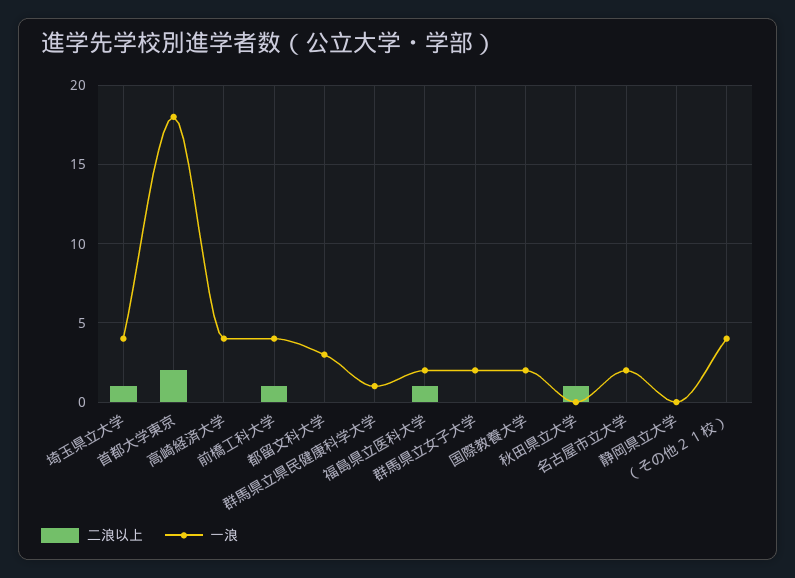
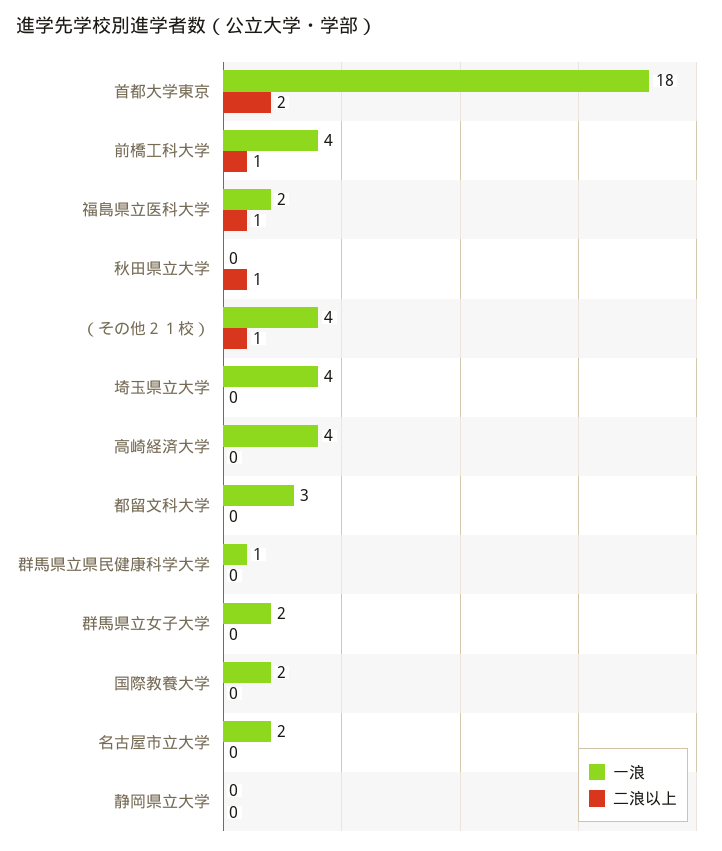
二浪以上, 埼玉県立大学: 1 -> 0
二浪以上, （その他２１校）: 0 -> 1

